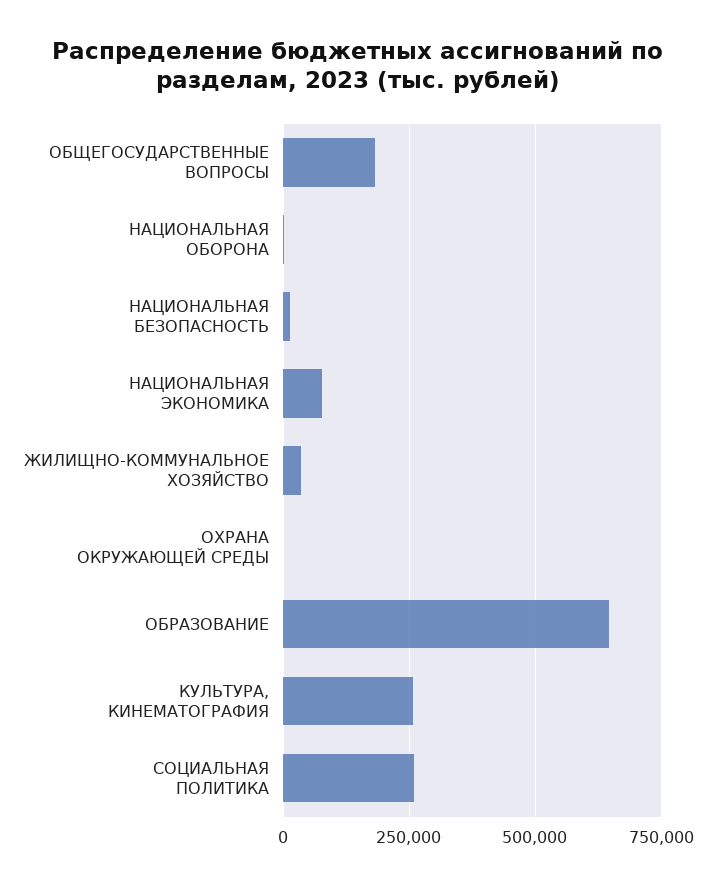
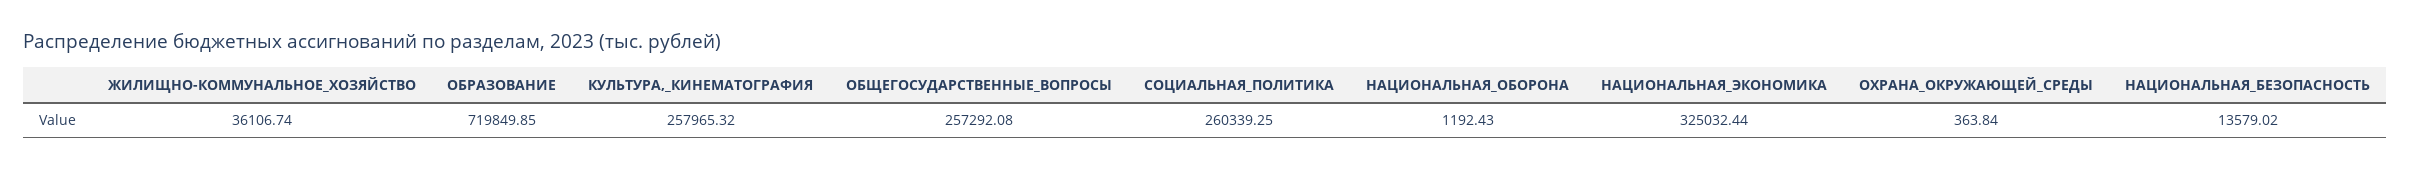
ОБЩЕГОСУДАРСТВЕННЫЕ ВОПРОСЫ: 175000 -> 257292.08
НАЦИОНАЛЬНАЯ ЭКОНОМИКА: 75000 -> 325032.44
ОБРАЗОВАНИЕ: 650000 -> 719849.85

